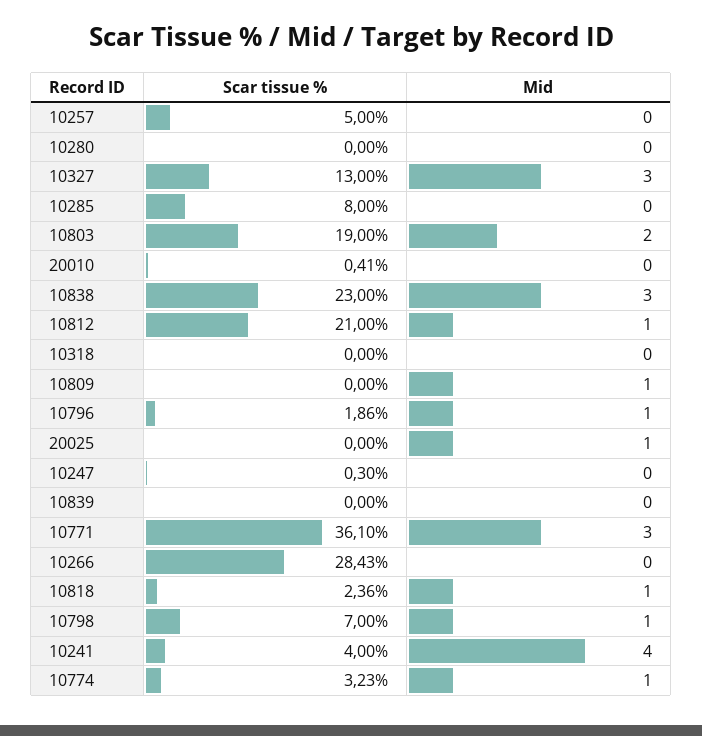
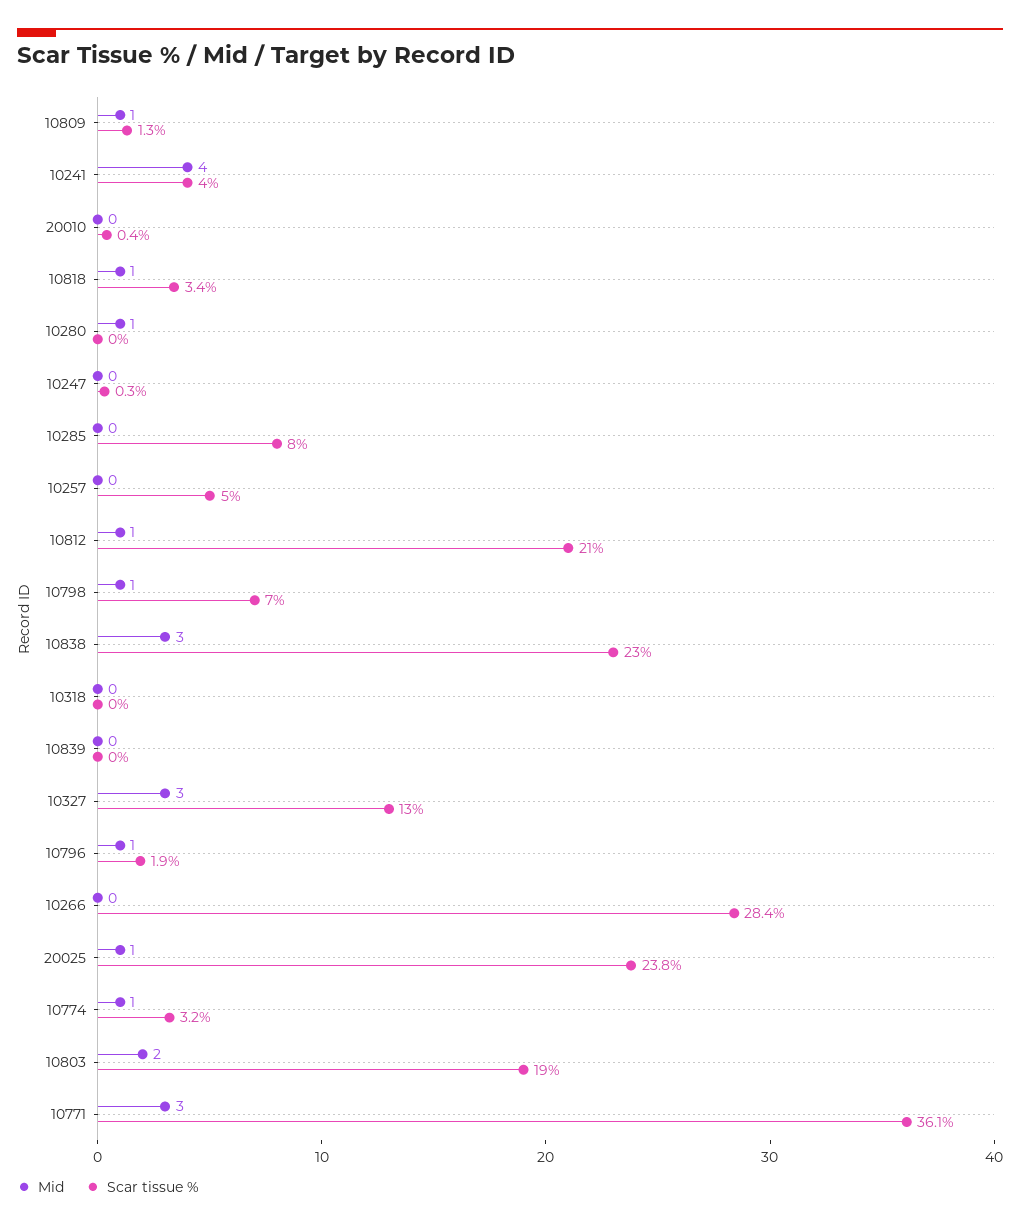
Mid, 10280: 0 -> 1
Scar tissue %, 10809: 0 -> 1.3
Scar tissue %, 20025: 0 -> 23.8
Scar tissue %, 10818: 2.36 -> 3.4

